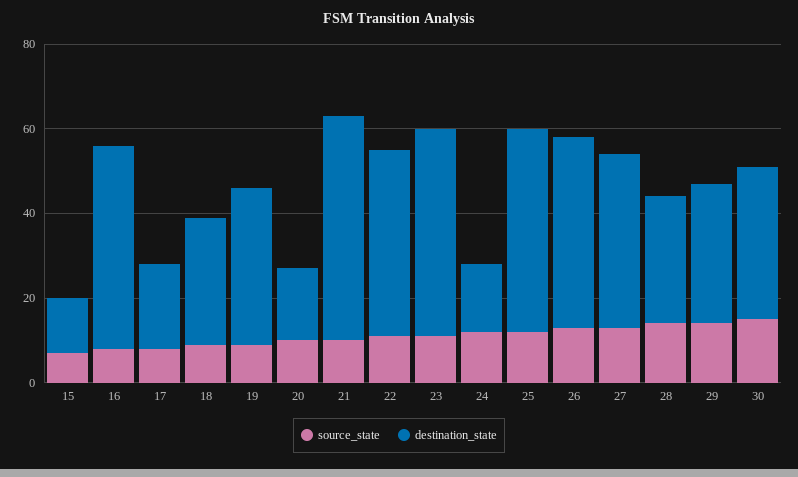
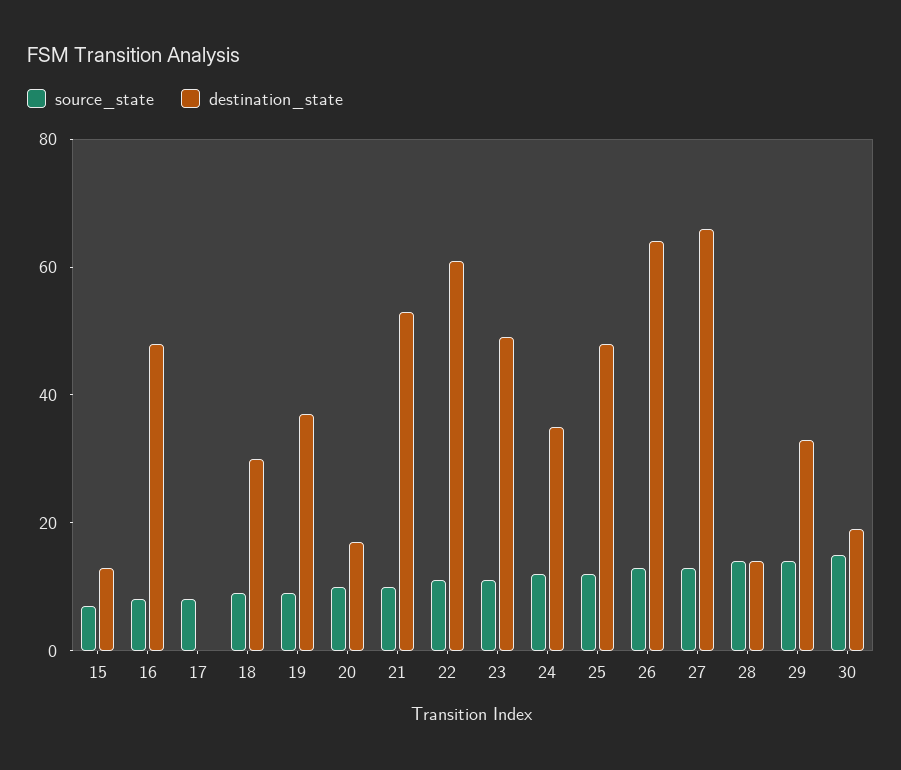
destination_state, 17: 20 -> 0
destination_state, 22: 45 -> 60
destination_state, 24: 15 -> 35
destination_state, 26: 45 -> 65
destination_state, 27: 40 -> 65
destination_state, 28: 30 -> 15
destination_state, 30: 35 -> 20

